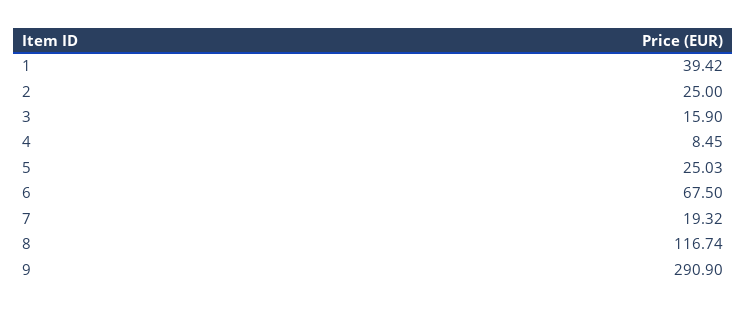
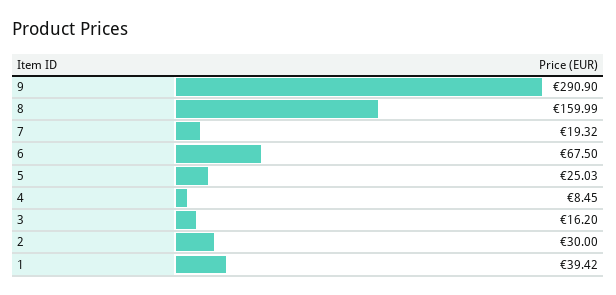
2: 25 -> 30
3: 15.9 -> 16.2
8: 116.74 -> 159.99

